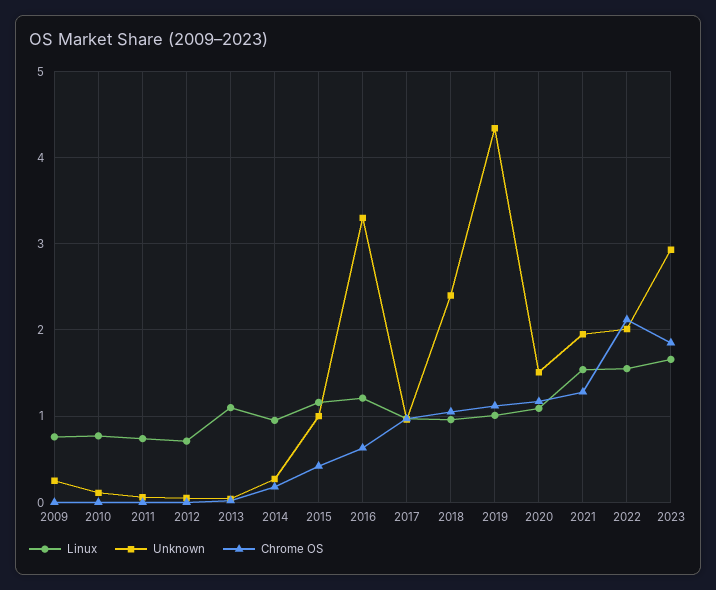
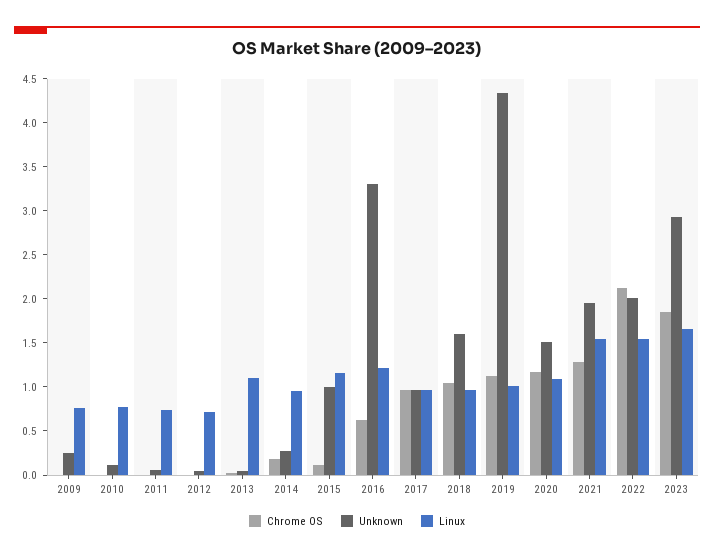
Chrome OS, 2015: 0.4 -> 0.1
Unknown, 2018: 2.4 -> 1.6

